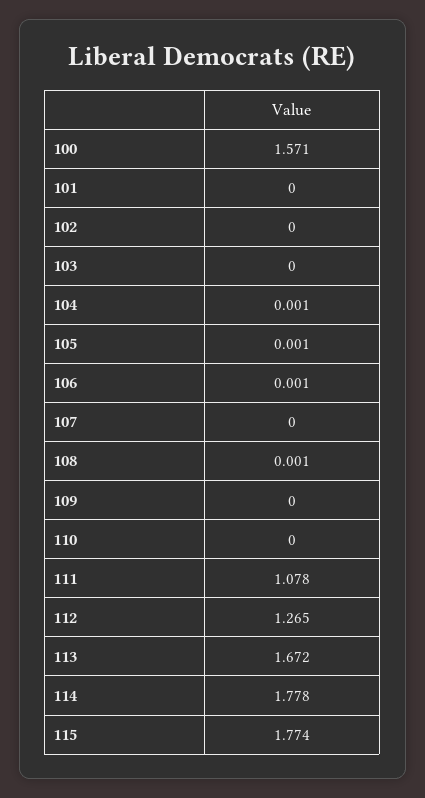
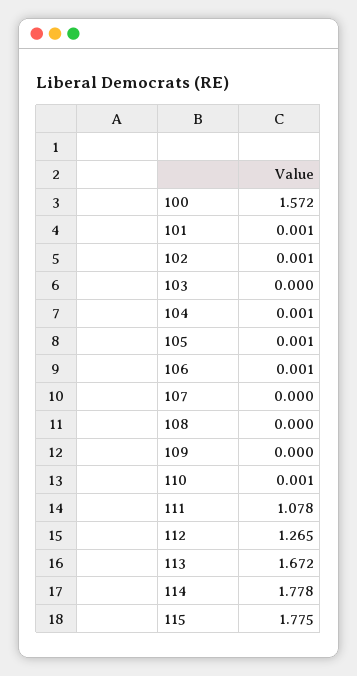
100: 1.571 -> 1.572
101: 0 -> 0.001
102: 0 -> 0.001
108: 0.001 -> 0
110: 0 -> 0.001
115: 1.774 -> 1.775

